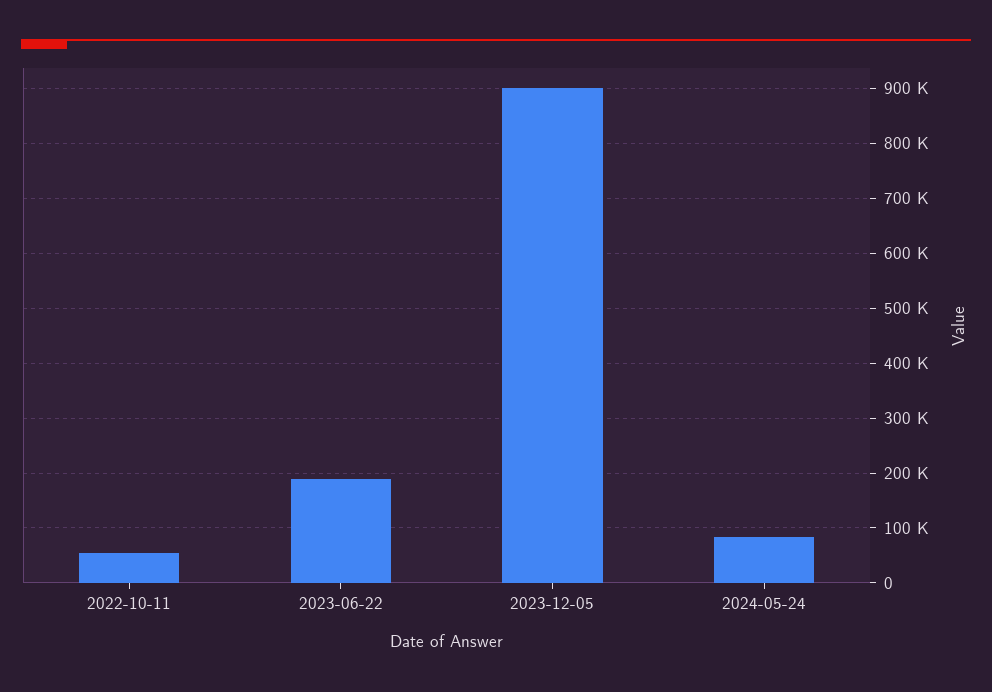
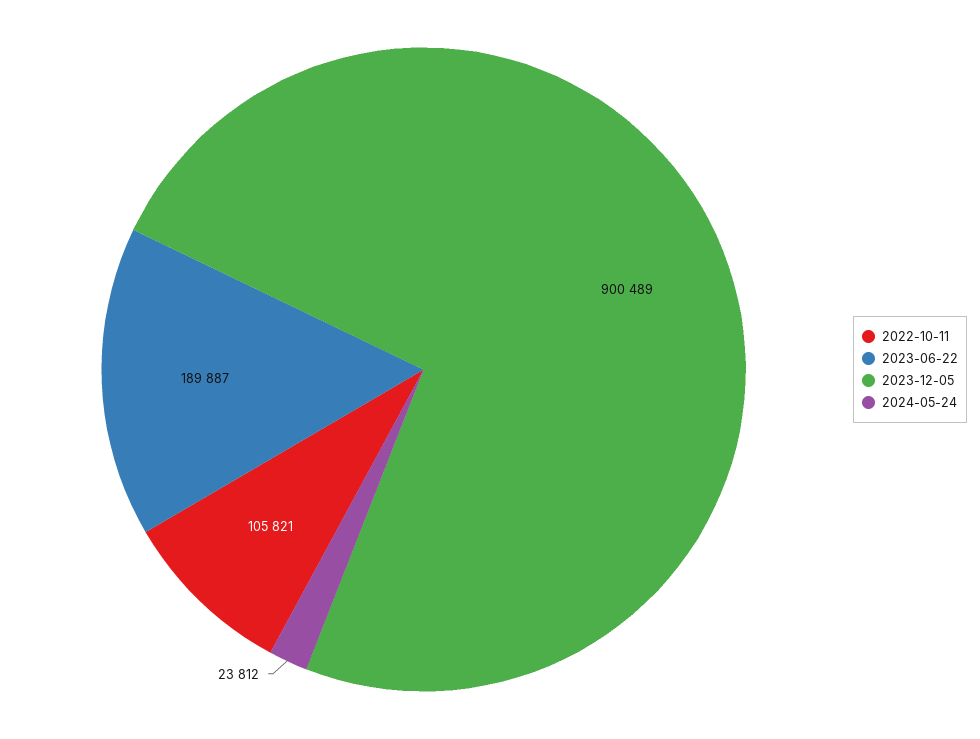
2022-10-11: 60000 -> 105821
2024-05-24: 80000 -> 23812

